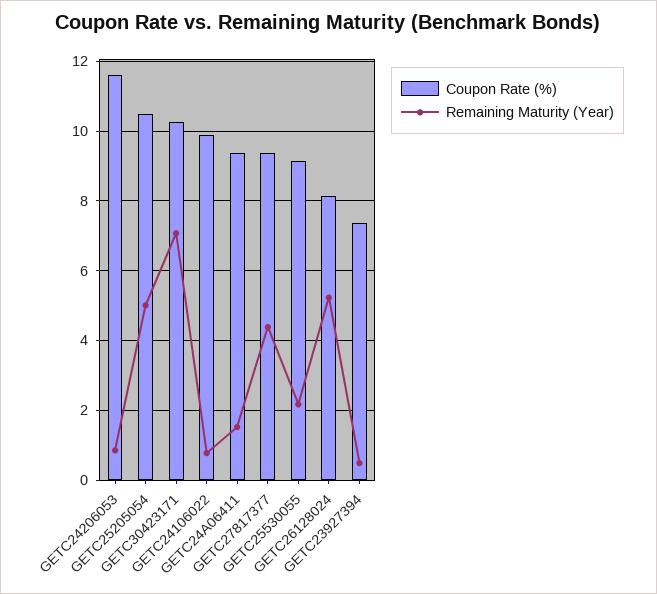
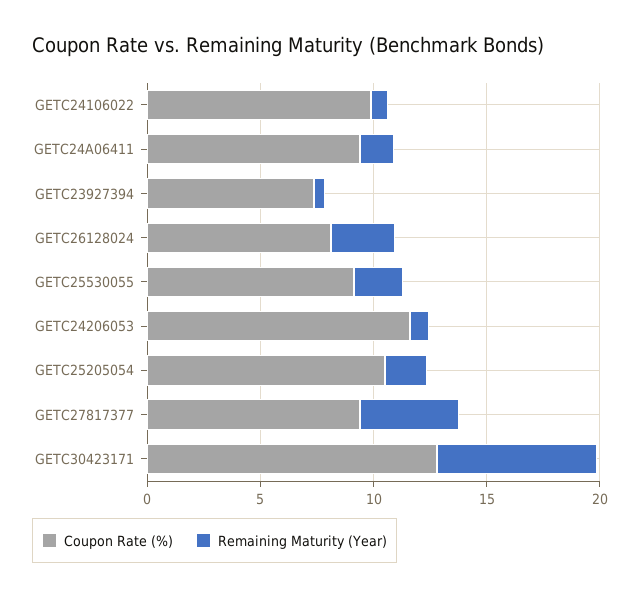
Remaining Maturity (Year), GETC25205054: 5 -> 2
Coupon Rate (%), GETC30423171: 10.2 -> 13
Remaining Maturity (Year), GETC26128024: 5.2 -> 3

